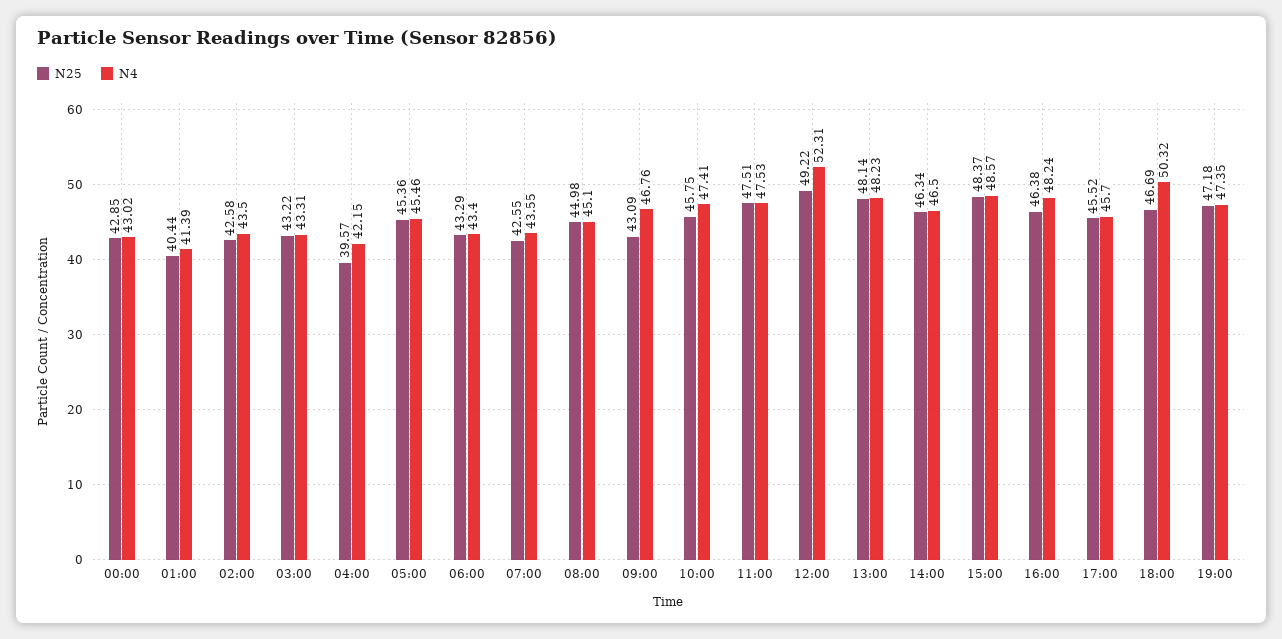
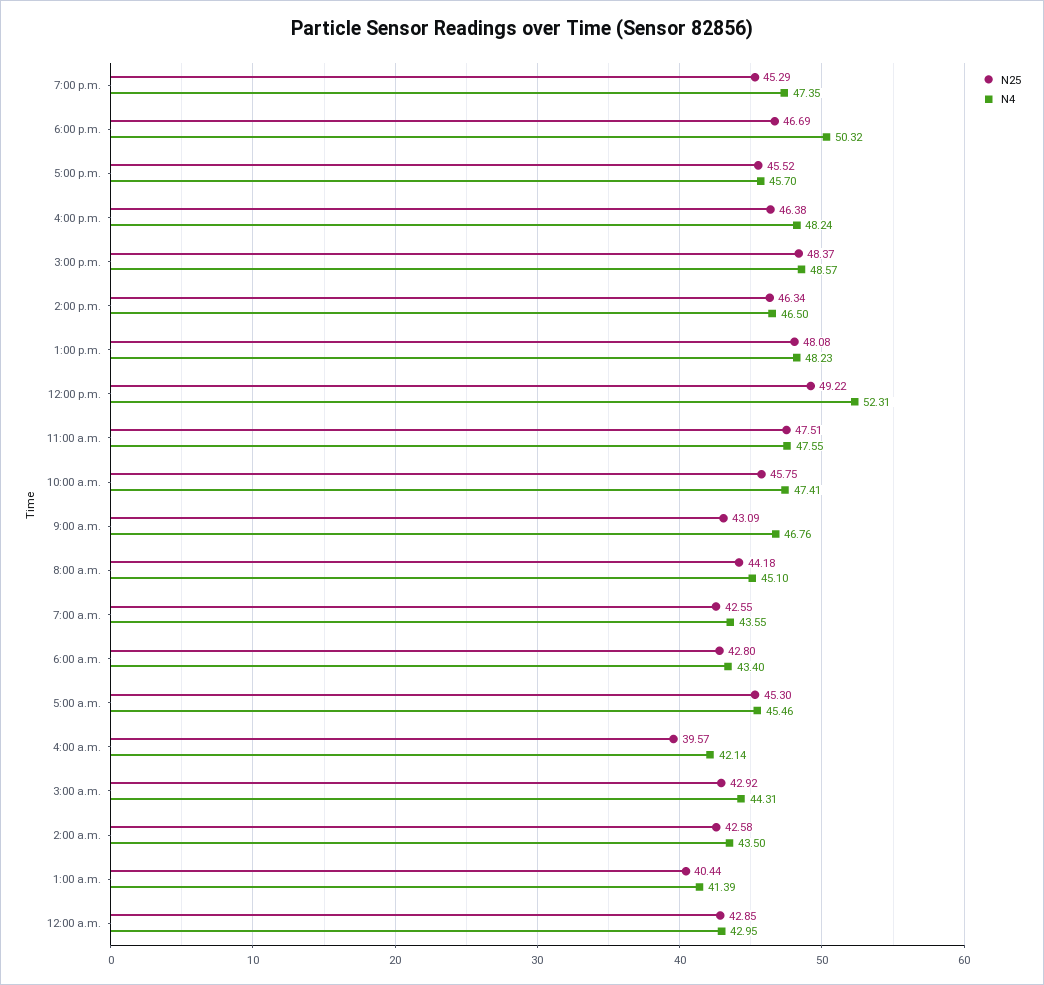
N4, 00:00: 43.02 -> 42.95
N25, 03:00: 43.22 -> 42.92
N4, 03:00: 43.31 -> 44.31
N4, 04:00: 42.15 -> 42.14
N25, 05:00: 45.36 -> 45.3
N25, 06:00: 43.29 -> 42.8
N25, 08:00: 44.98 -> 44.18
N4, 11:00: 47.53 -> 47.55
N25, 13:00: 48.14 -> 48.08
N25, 19:00: 47.18 -> 45.29

